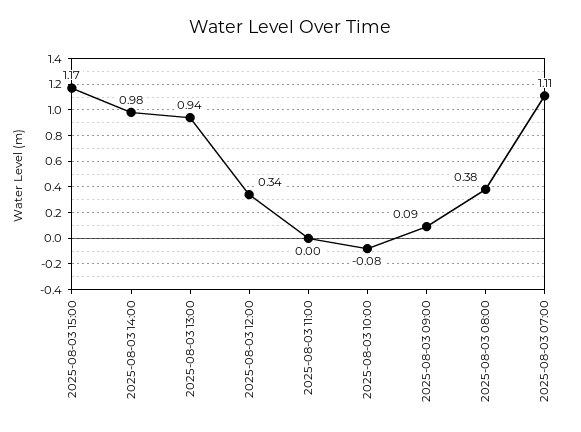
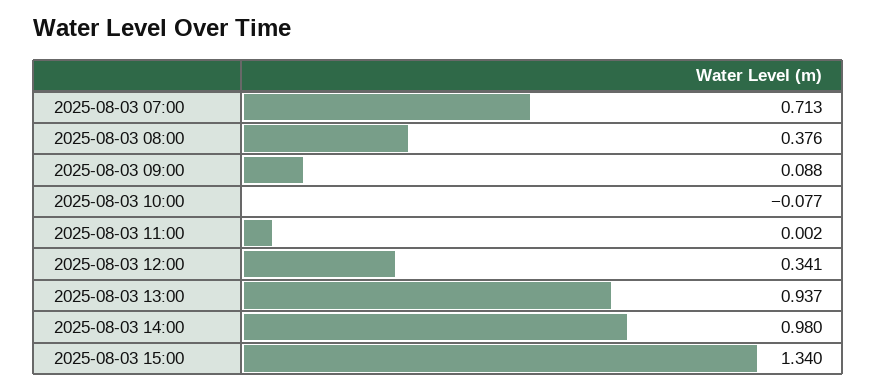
2025-08-03 15:00: 1.17 -> 1.34
2025-08-03 07:00: 1.11 -> 0.713

